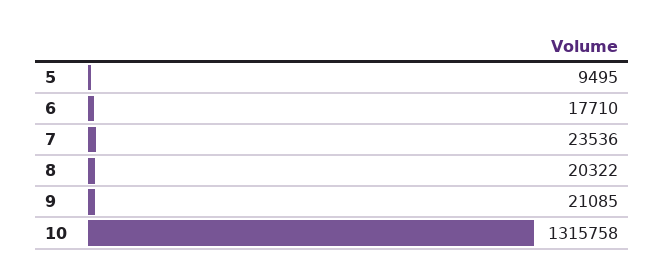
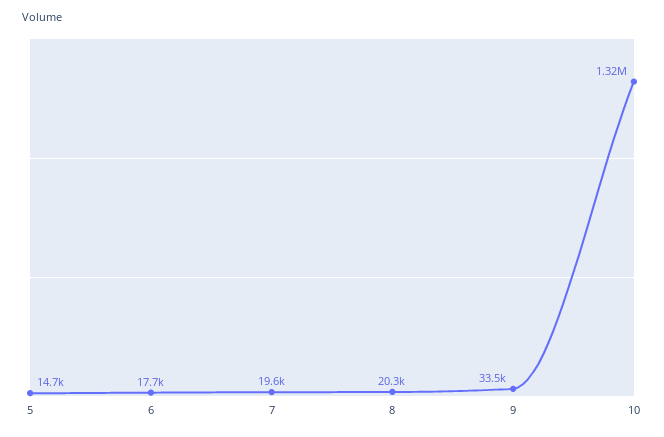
5: 9495 -> 14700
7: 23536 -> 19600
9: 21085 -> 33500

